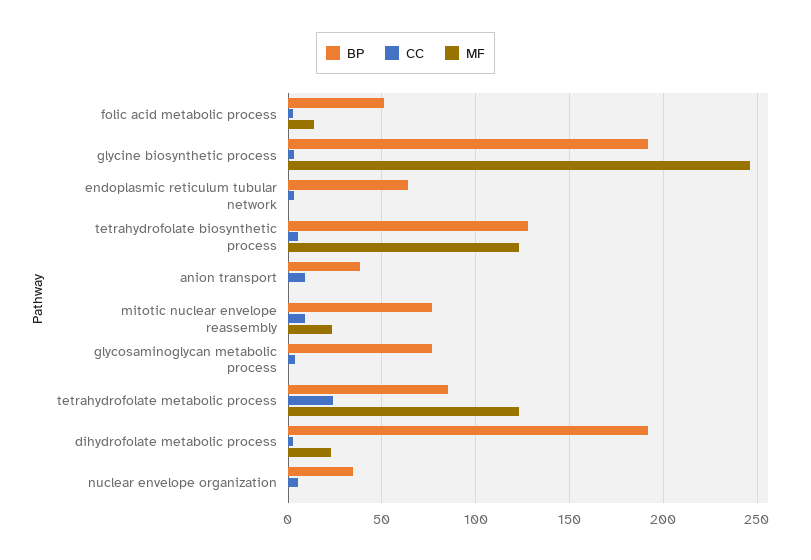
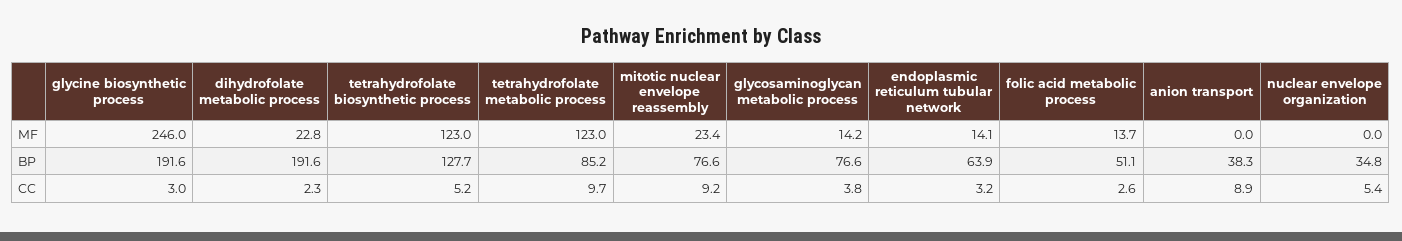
MF, endoplasmic reticulum tubular network: 0 -> 14.1
MF, glycosaminoglycan metabolic process: 0 -> 14.2
CC, tetrahydrofolate metabolic process: 25 -> 9.7

